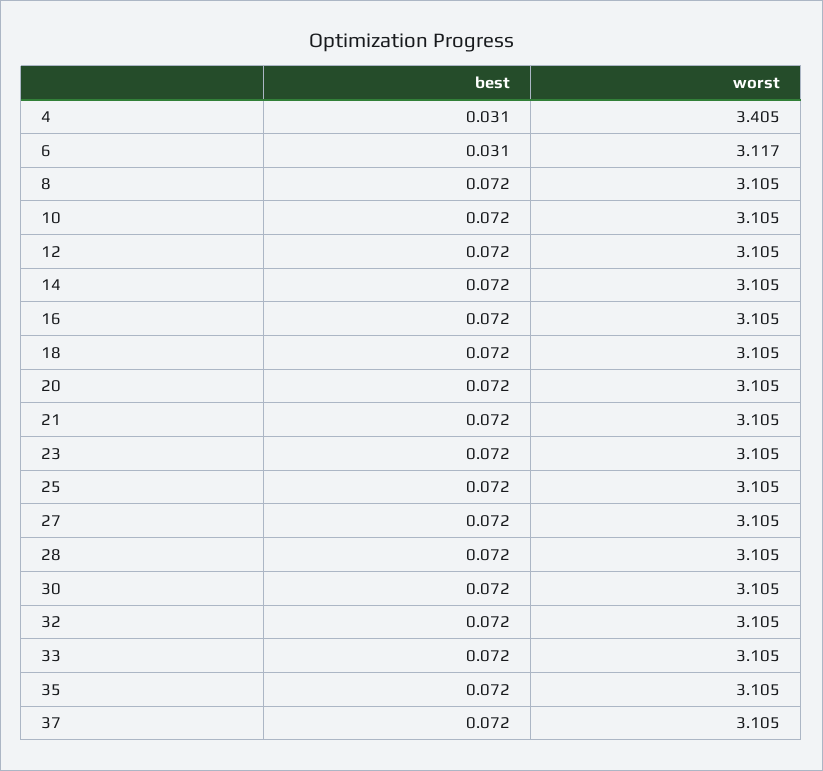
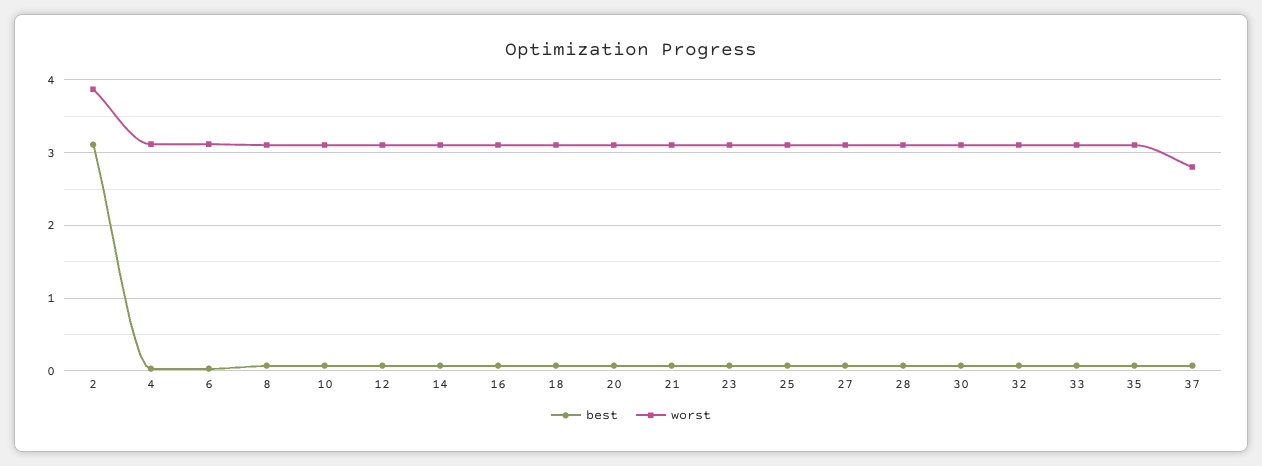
worst, 4: 3.405 -> 3.1
worst, 37: 3.105 -> 2.8
best, 2: none -> 3.1
worst, 2: none -> 3.9

